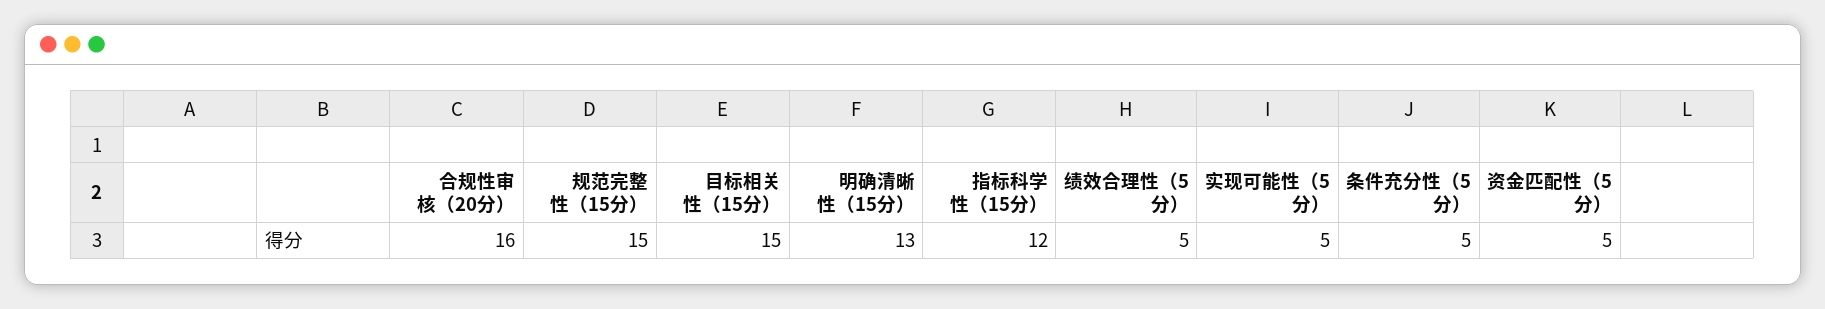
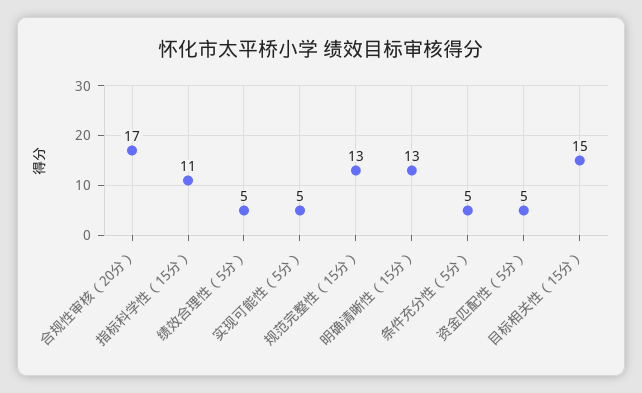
合规性审核（20分）: 16 -> 17
规范完整性（15分）: 15 -> 13
指标科学性（15分）: 12 -> 11

